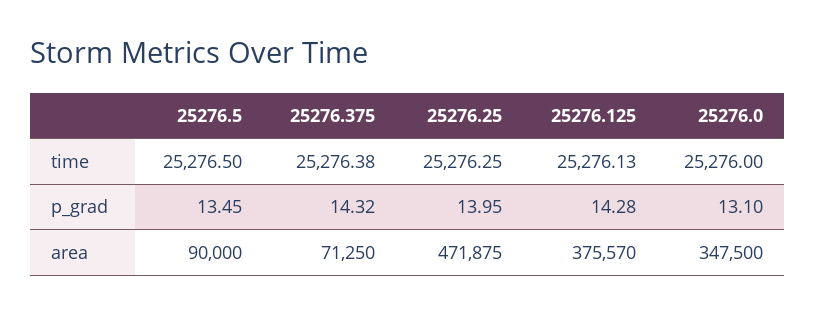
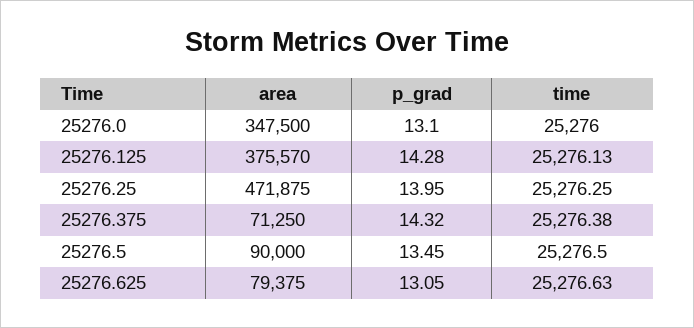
25276.625, area: none -> 79375
25276.625, p_grad: none -> 13.05
25276.625, time: none -> 25276.63

